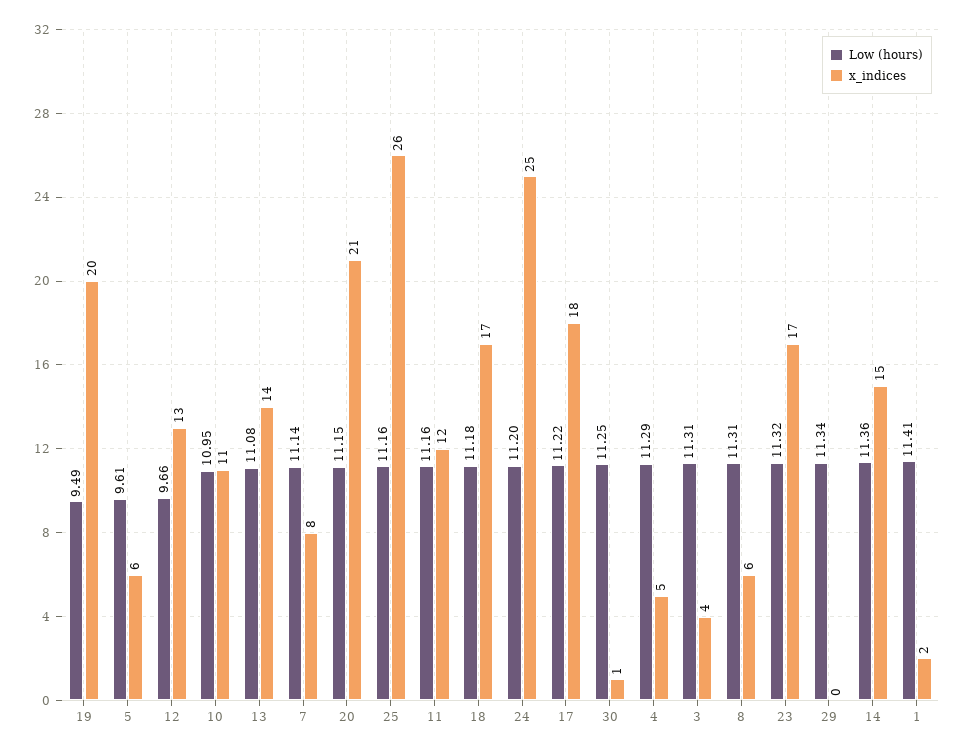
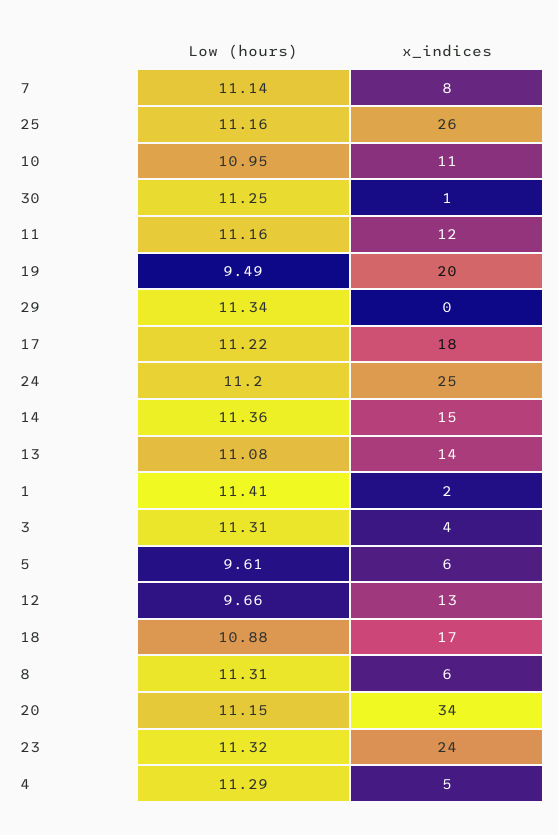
x_indices, 20: 21 -> 34
Low (hours), 18: 11.18 -> 10.88
x_indices, 23: 17 -> 24

